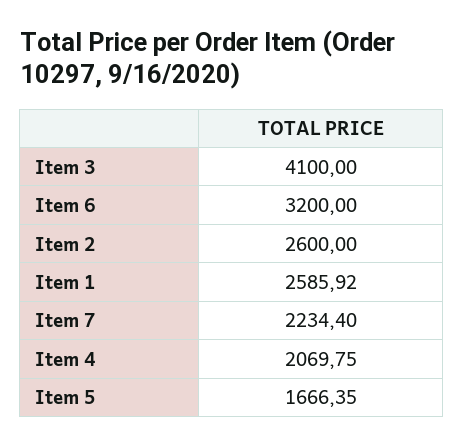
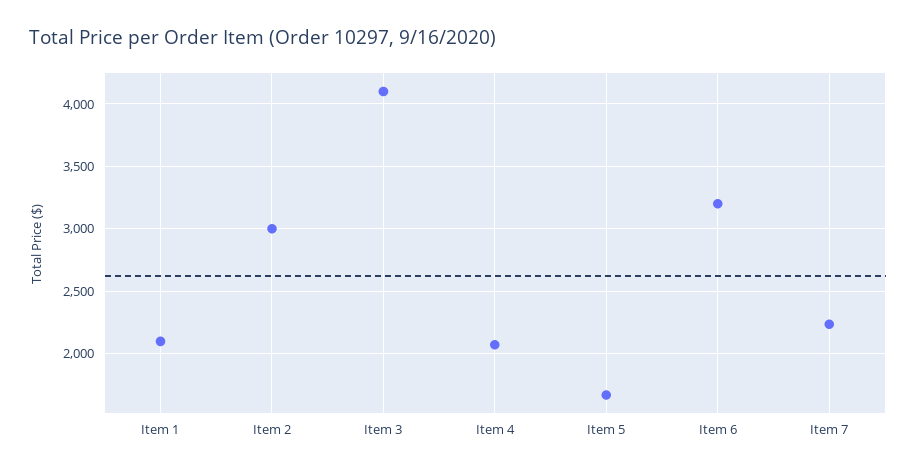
Item 2: 2600 -> 3000
Item 1: 2585.92 -> 2100

